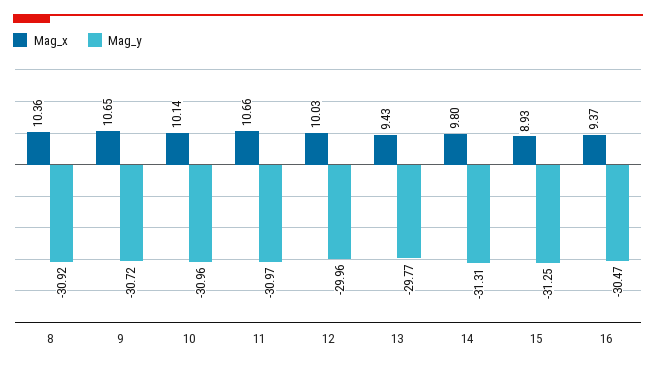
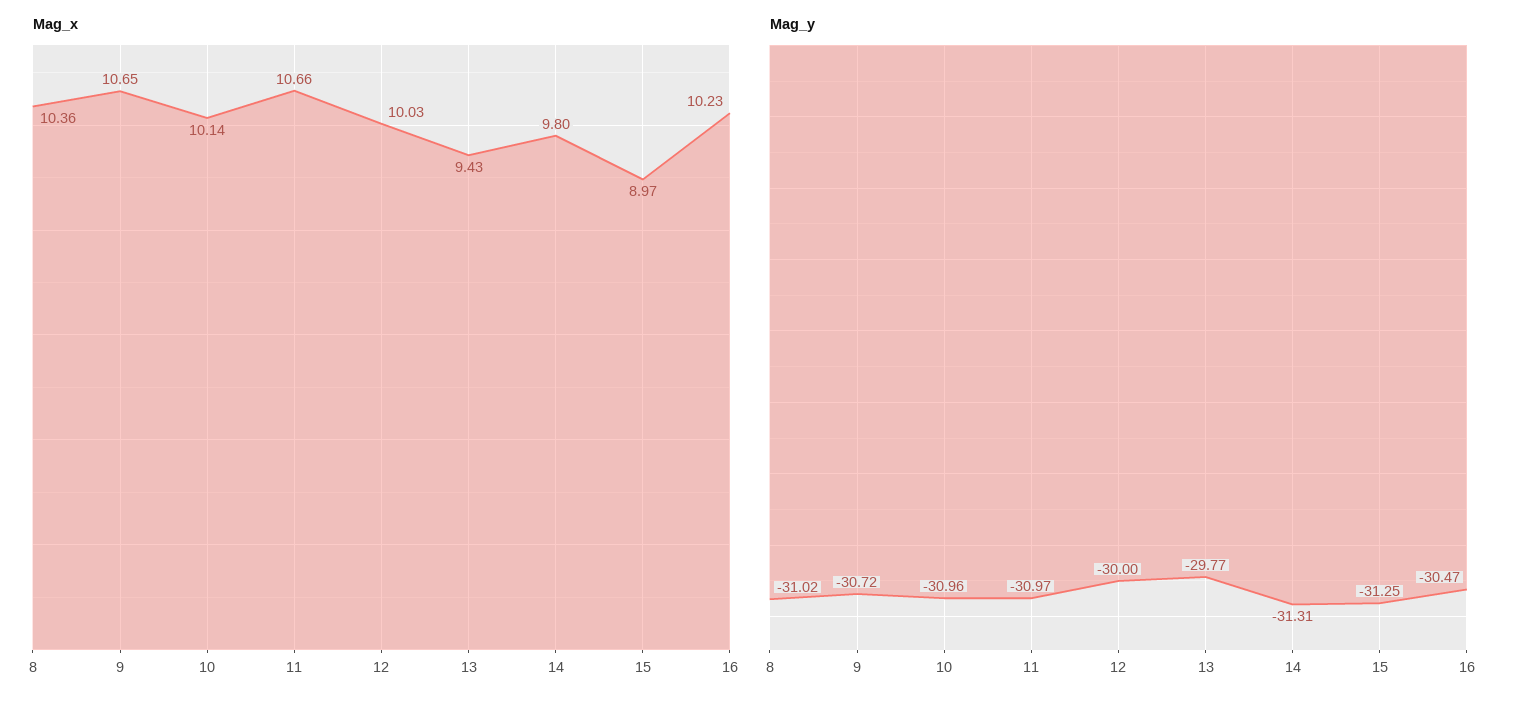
Mag_y, 8: -30.92 -> -31.02
Mag_y, 12: -29.96 -> -30
Mag_x, 15: 8.93 -> 8.97
Mag_x, 16: 9.37 -> 10.23

